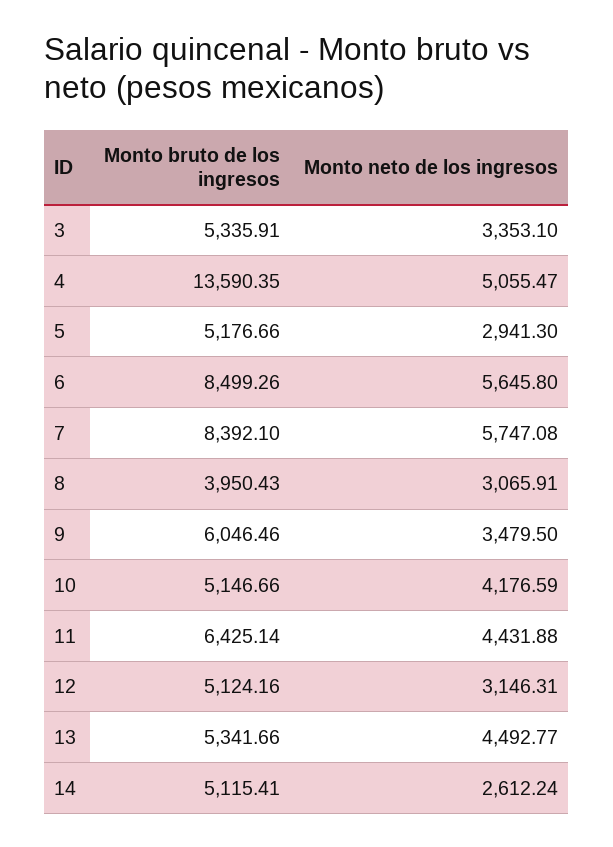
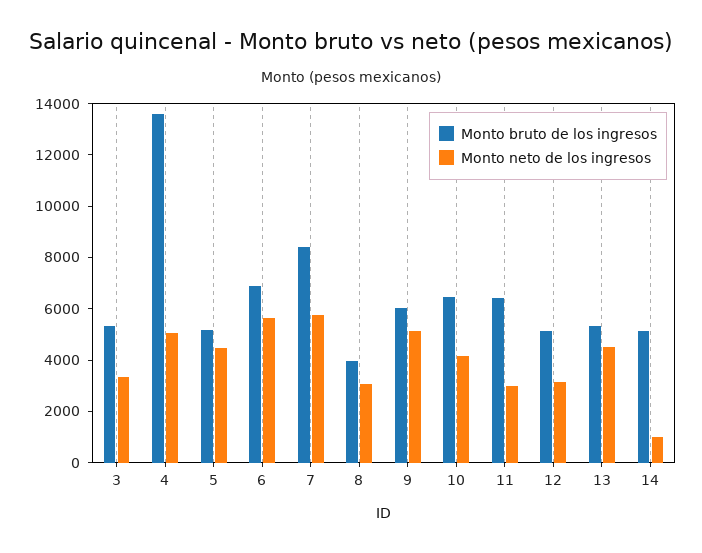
Monto neto de los ingresos, 5: 2941.3 -> 4500
Monto bruto de los ingresos, 6: 8499.26 -> 7000
Monto neto de los ingresos, 9: 3479.5 -> 5000
Monto bruto de los ingresos, 10: 5146.66 -> 6500
Monto neto de los ingresos, 11: 4431.88 -> 3000
Monto neto de los ingresos, 14: 2612.24 -> 1000

